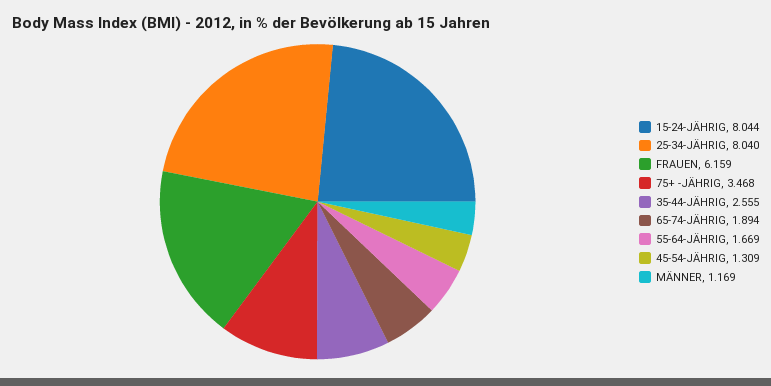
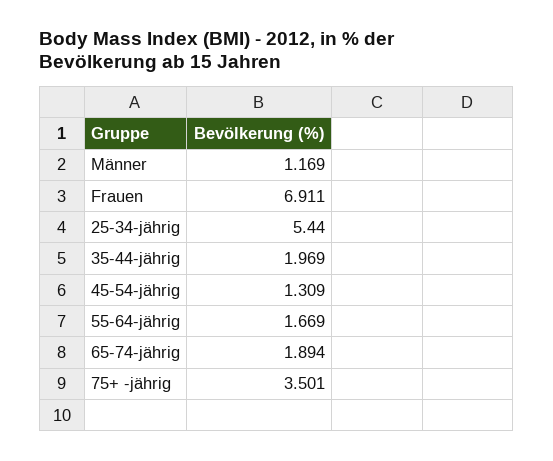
15-24-JÄHRIG: 8.044 -> none
25-34-JÄHRIG: 8.04 -> 5.44
FRAUEN: 6.159 -> 6.911
75+ -JÄHRIG: 3.468 -> 3.501
35-44-JÄHRIG: 2.555 -> 1.969

